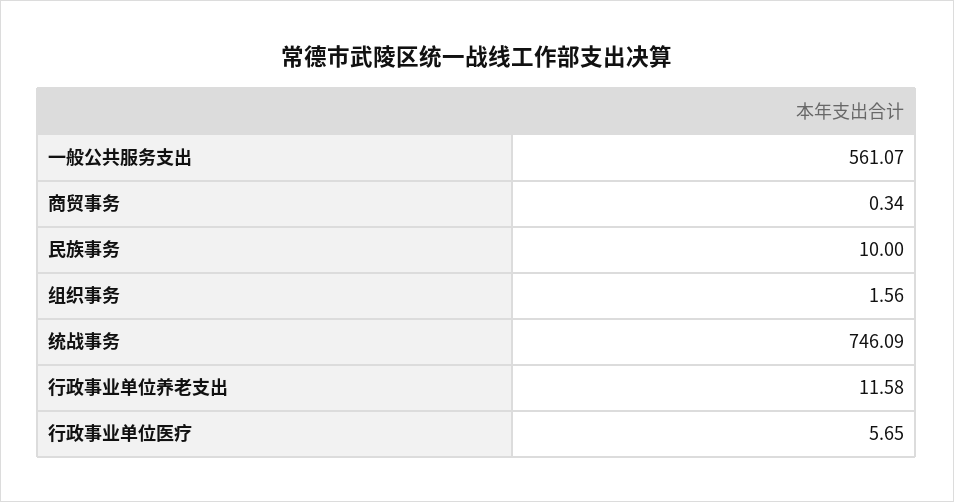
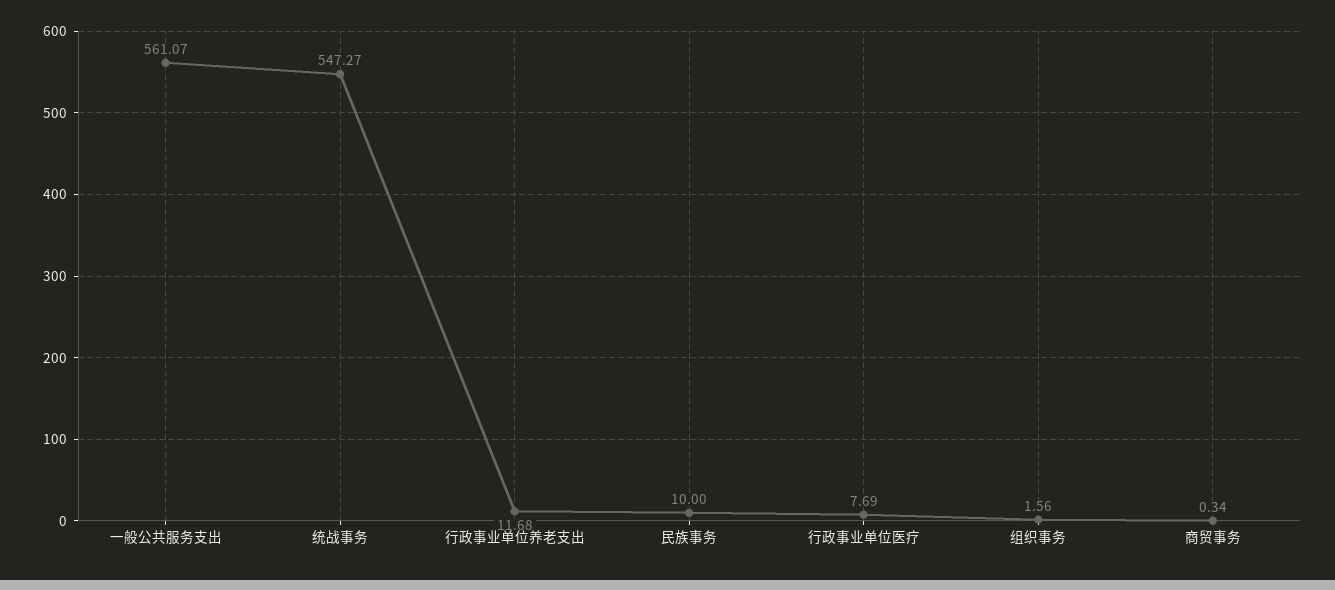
统战事务: 746.09 -> 547.27
行政事业单位养老支出: 11.58 -> 11.68
行政事业单位医疗: 5.65 -> 7.69

